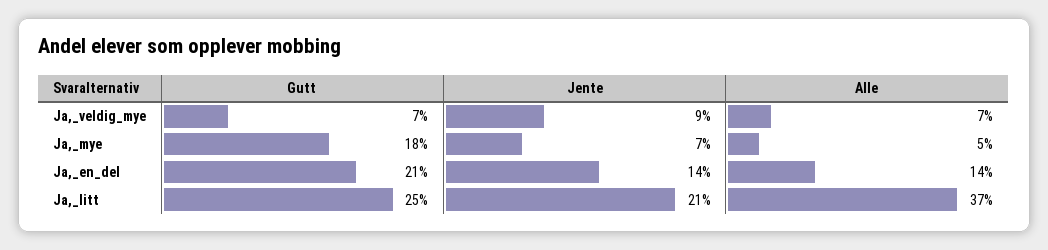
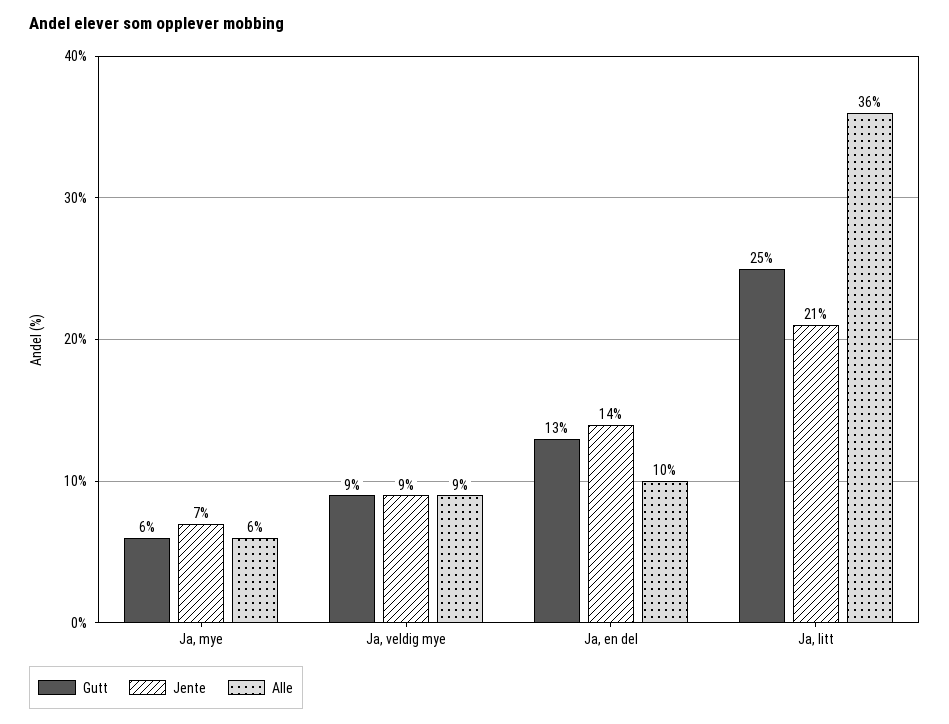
Gutt, Ja,_veldig_mye: 7 -> 9
Alle, Ja,_veldig_mye: 7 -> 9
Gutt, Ja,_mye: 18 -> 6
Alle, Ja,_mye: 5 -> 6
Gutt, Ja,_en_del: 21 -> 13
Alle, Ja,_en_del: 14 -> 10
Alle, Ja,_litt: 37 -> 36

